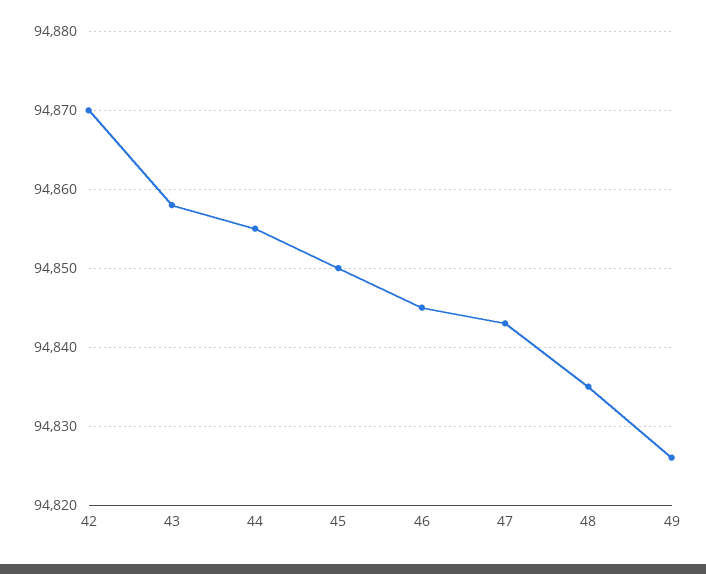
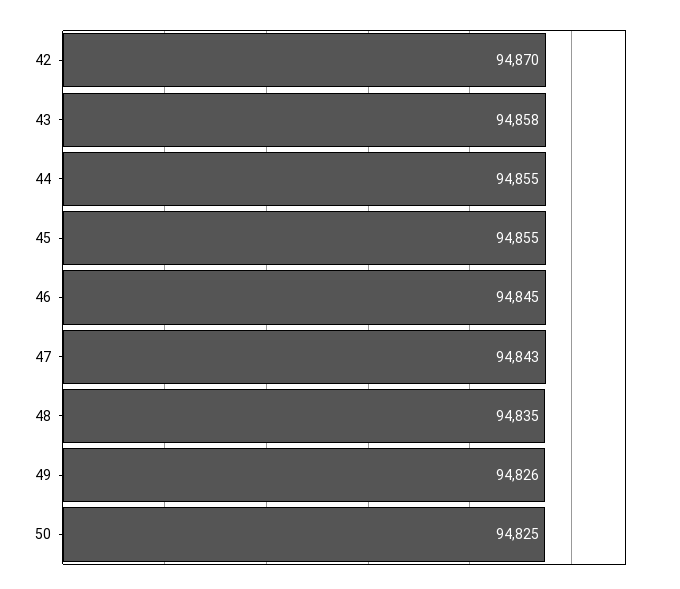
45: 94850 -> 94855
50: none -> 94825

